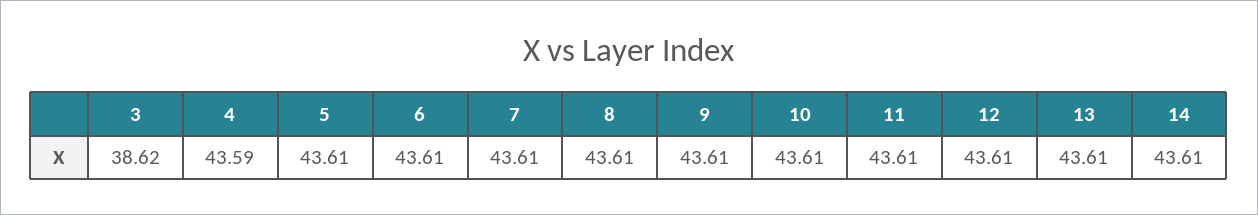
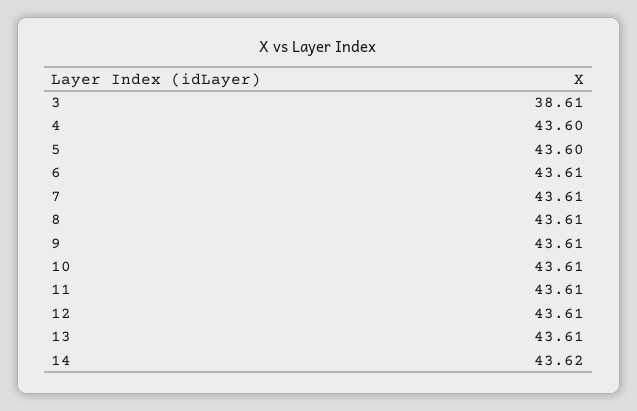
3: 38.62 -> 38.61
4: 43.59 -> 43.6
5: 43.61 -> 43.6
14: 43.61 -> 43.62

